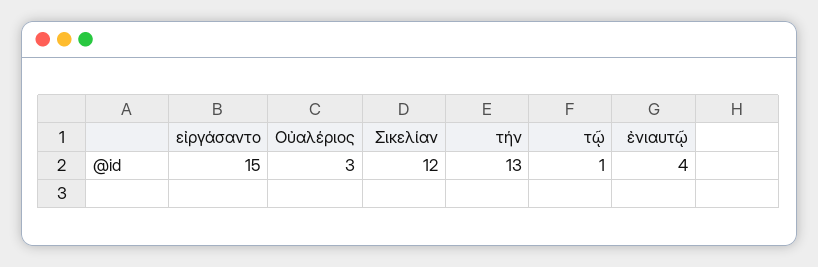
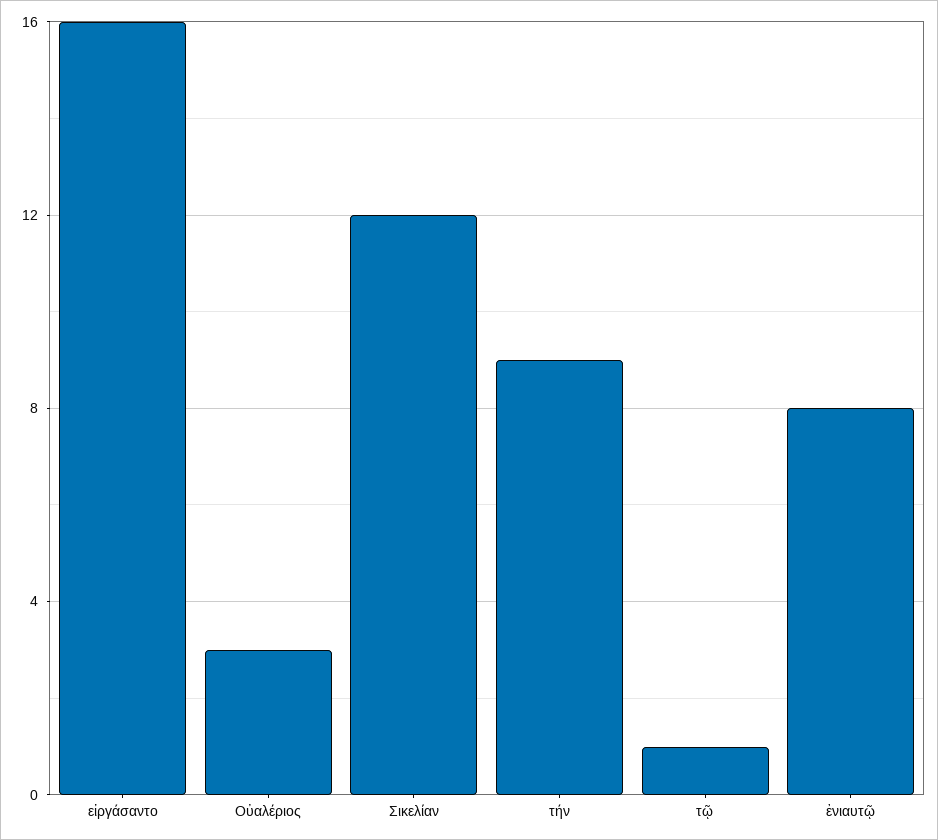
εἰργάσαντο: 15 -> 16
τήν: 13 -> 9
ἐνιαυτῷ: 4 -> 8

